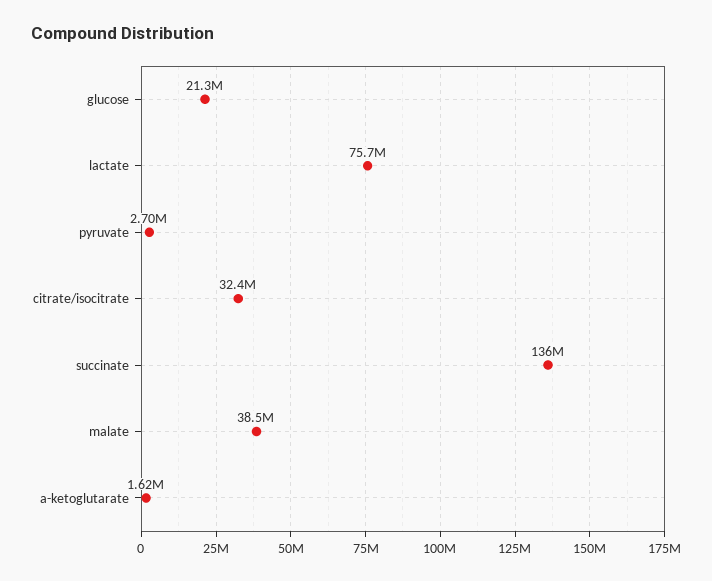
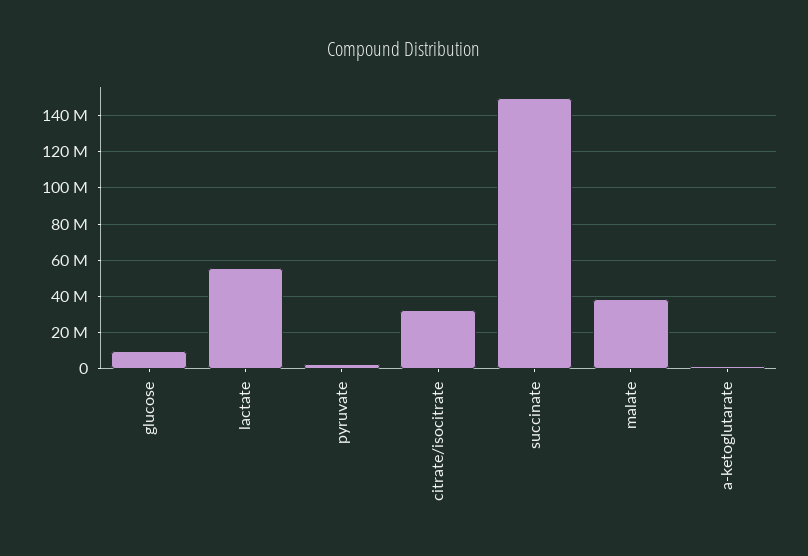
glucose: 21300000 -> 10000000
lactate: 75700000 -> 55000000
succinate: 136000000 -> 150000000

